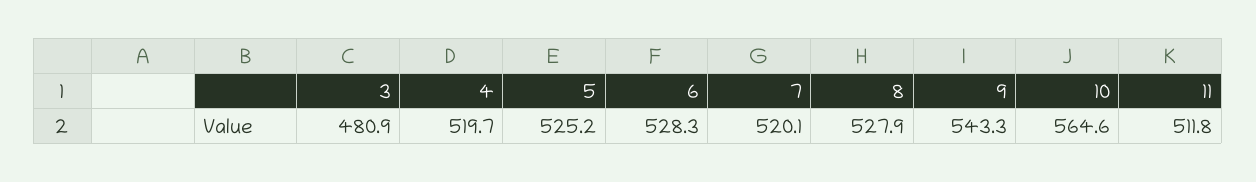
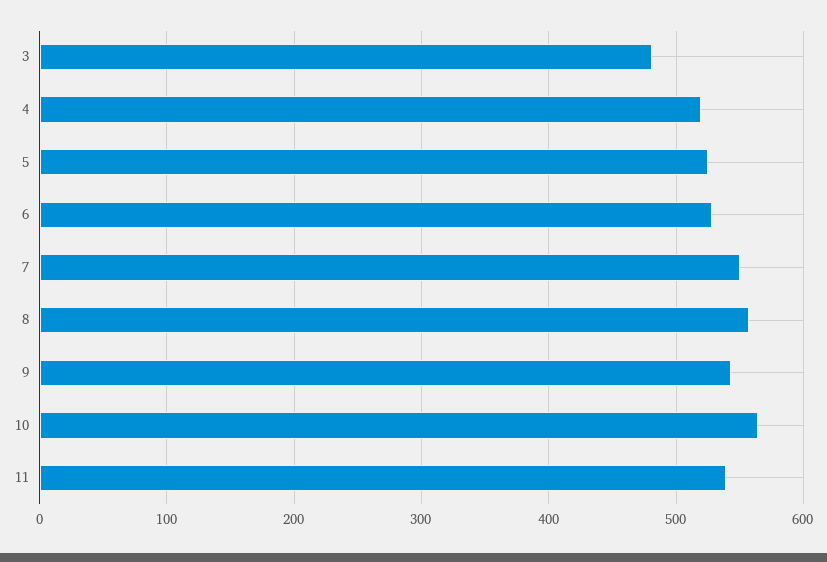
7: 520.1 -> 550
8: 527.9 -> 560
11: 511.8 -> 540

